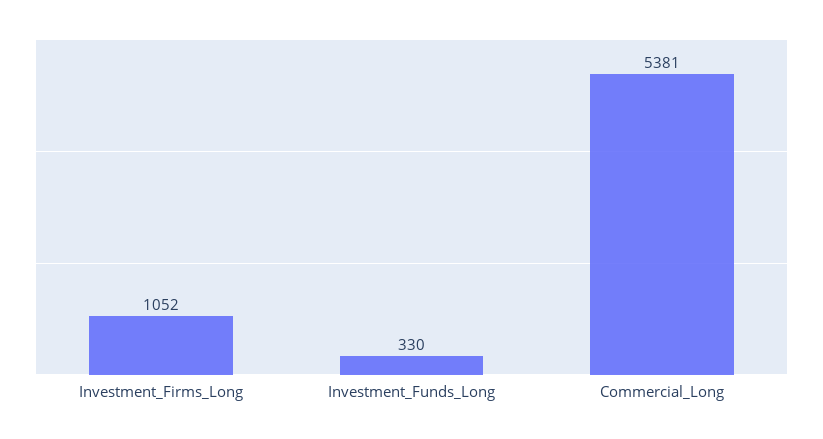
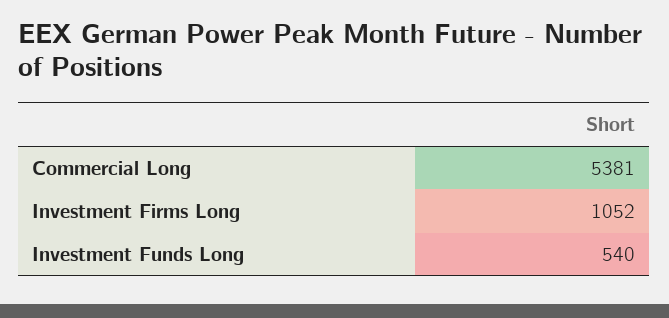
Investment_Funds_Long: 330 -> 540

